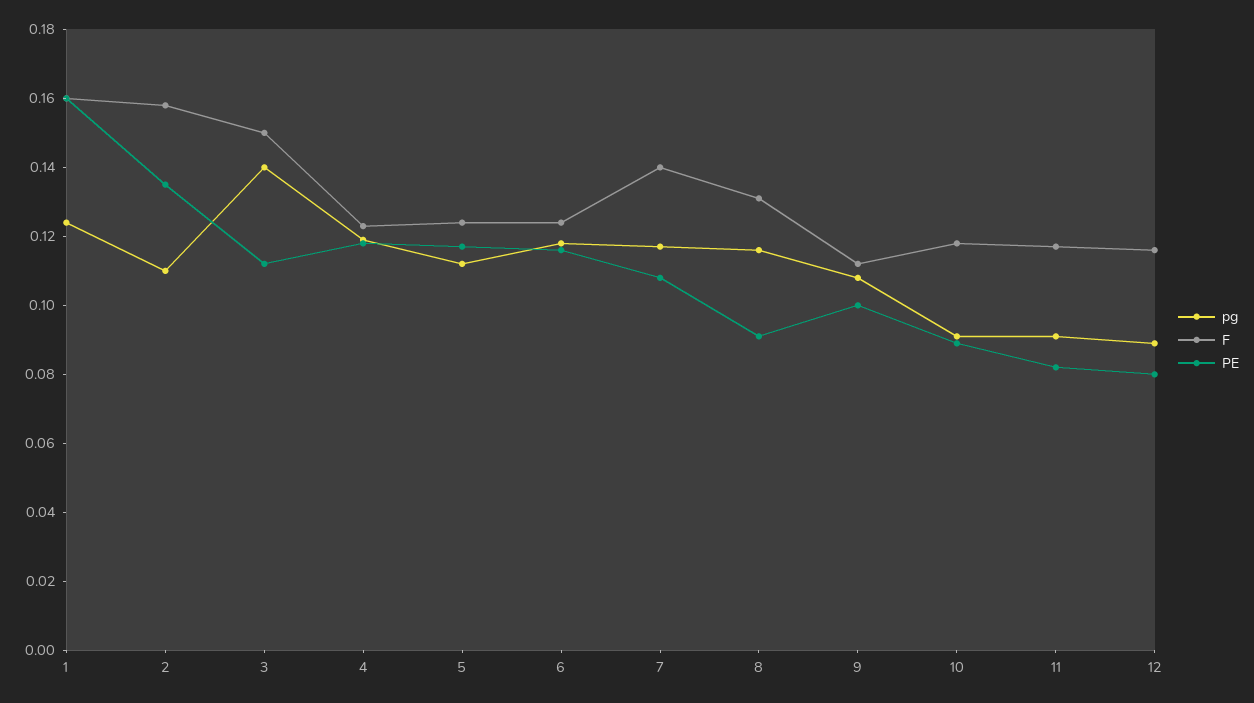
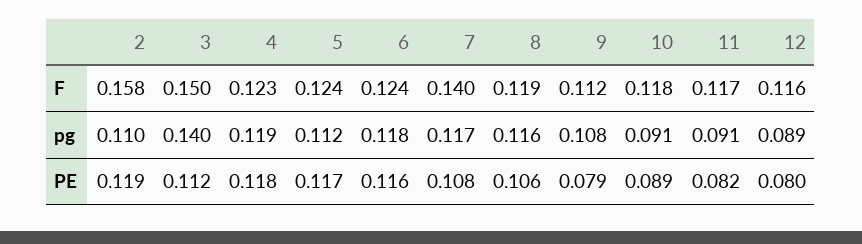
pg, 1: 0.125 -> none
F, 1: 0.16 -> none
PE, 1: 0.16 -> none
PE, 2: 0.135 -> 0.119
F, 8: 0.13 -> 0.119
PE, 8: 0.09 -> 0.106
PE, 9: 0.1 -> 0.079

